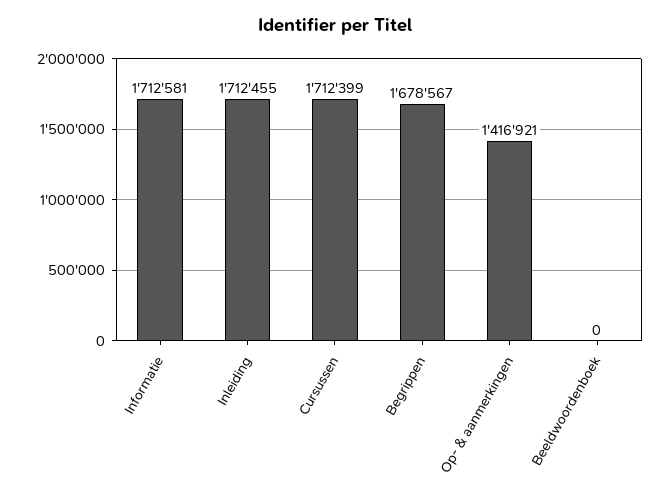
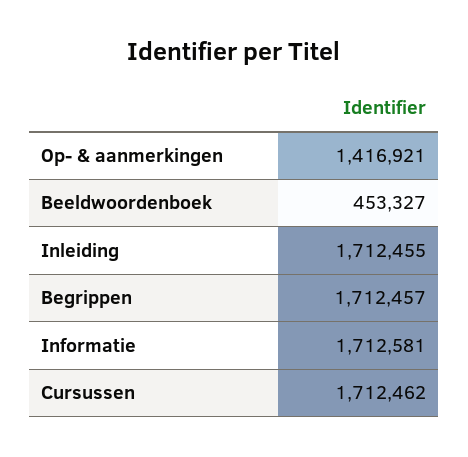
Cursussen: 1712399 -> 1712462
Begrippen: 1678567 -> 1712457
Beeldwoordenboek: 0 -> 453327

